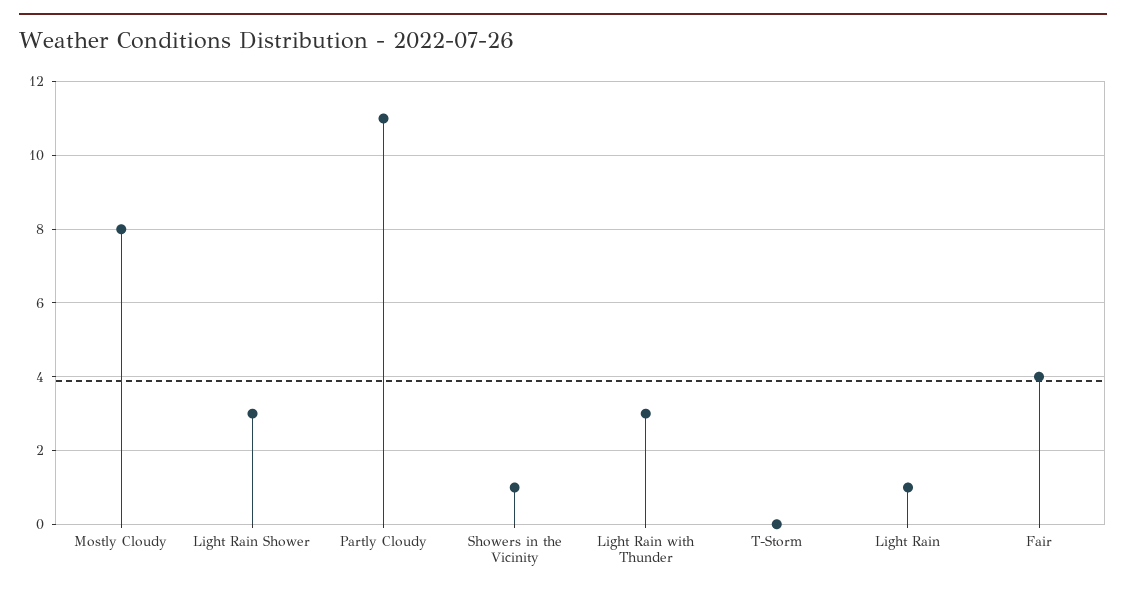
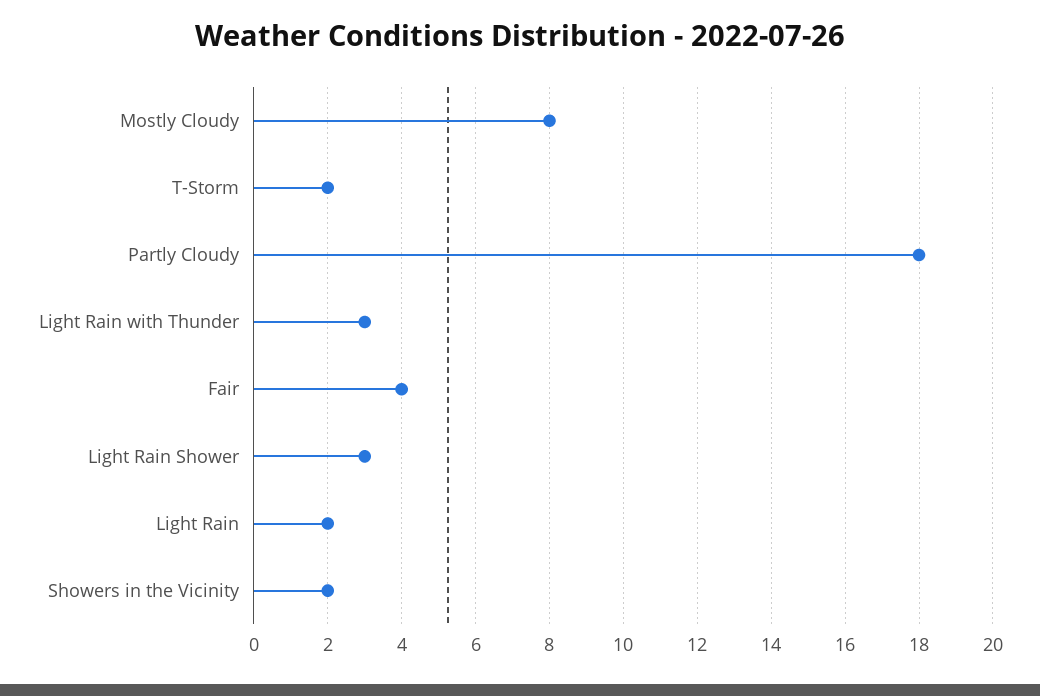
Partly Cloudy: 11 -> 18
Showers in the Vicinity: 1 -> 2
T-Storm: 0 -> 2
Light Rain: 1 -> 2

